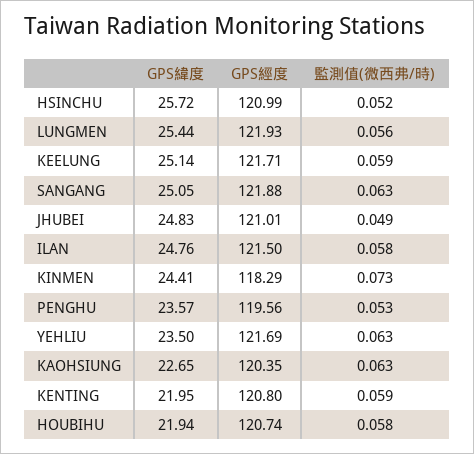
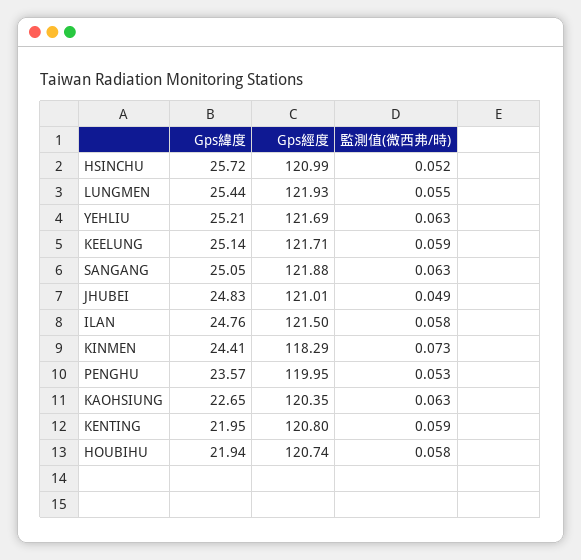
監測值(微西弗/時), LUNGMEN: 0.056 -> 0.055
GPS經度, PENGHU: 119.56 -> 119.95
GPS緯度, YEHLIU: 23.5 -> 25.21

